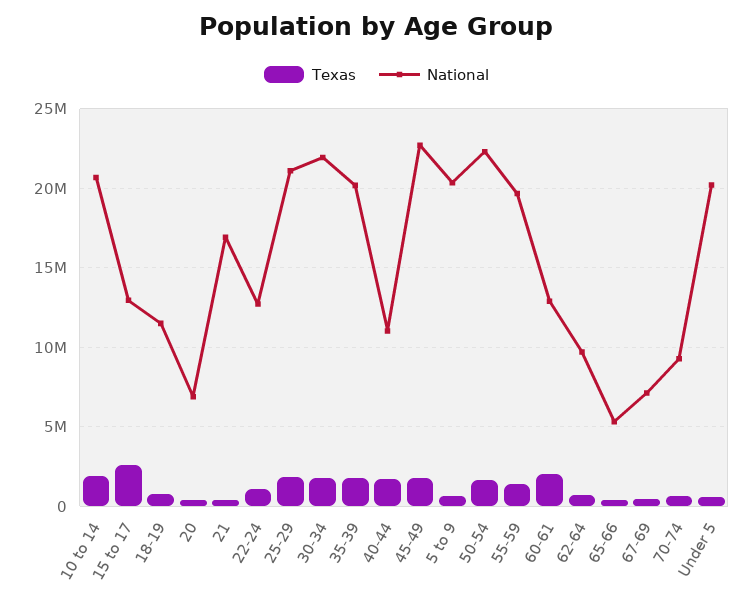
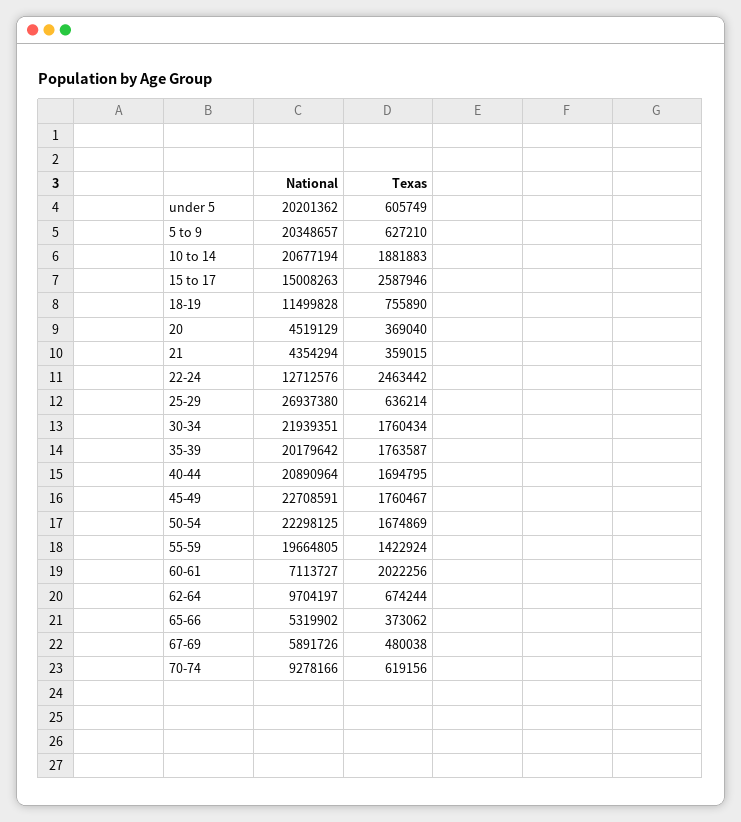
National, 15 to 17: 13000000 -> 15008263
National, 20: 7000000 -> 4519129
National, 21: 17000000 -> 4354294
Texas, 22-24: 1000000 -> 2463442
Texas, 25-29: 2000000 -> 636214
National, 25-29: 21000000 -> 26937380
National, 40-44: 11000000 -> 20890964
National, 60-61: 13000000 -> 7113727
National, 67-69: 7000000 -> 5891726

